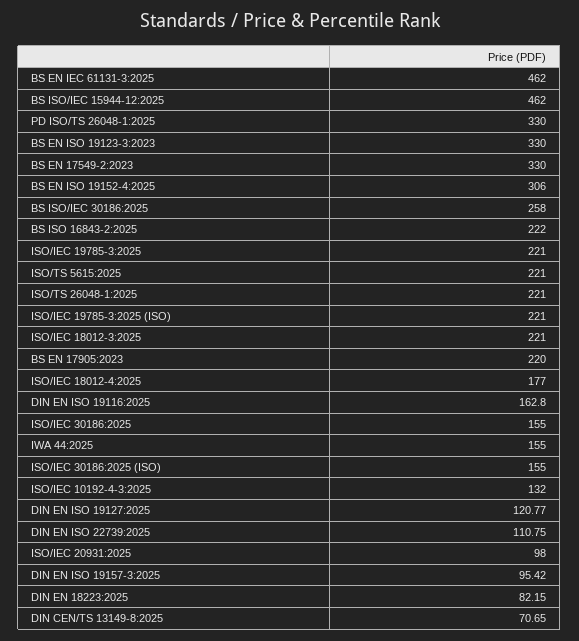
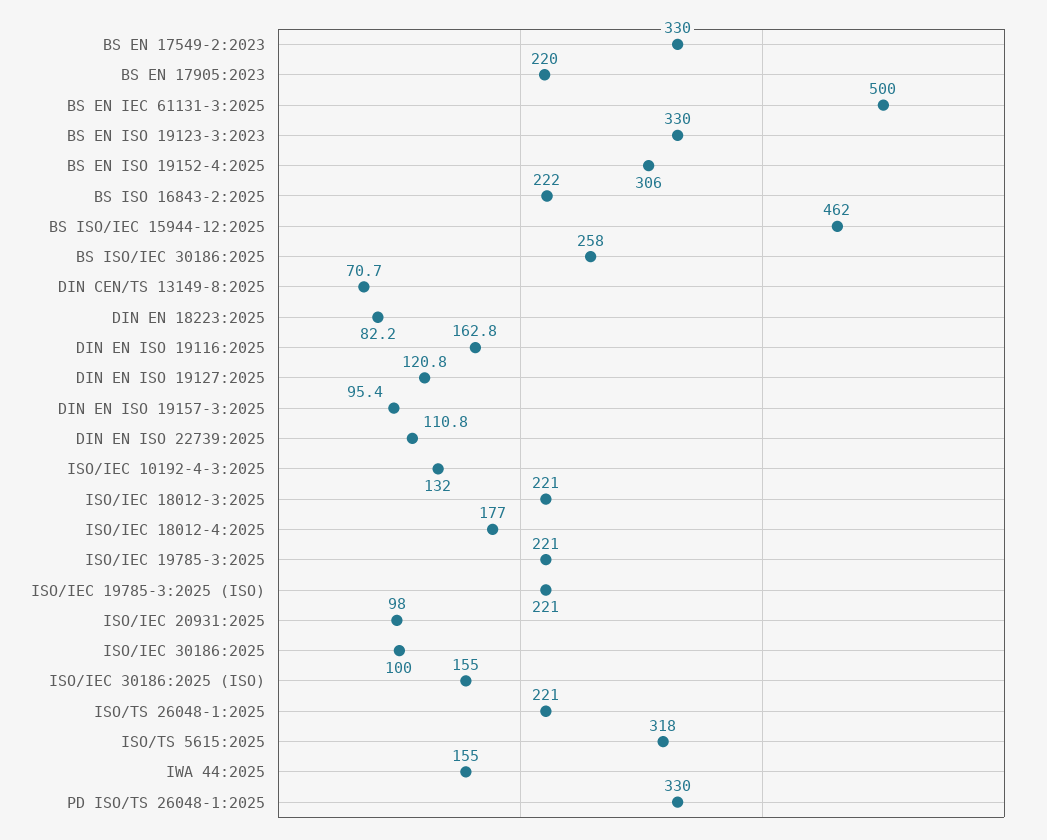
BS EN IEC 61131-3:2025: 462 -> 500
ISO/TS 5615:2025: 221 -> 318
ISO/IEC 30186:2025: 155 -> 100

